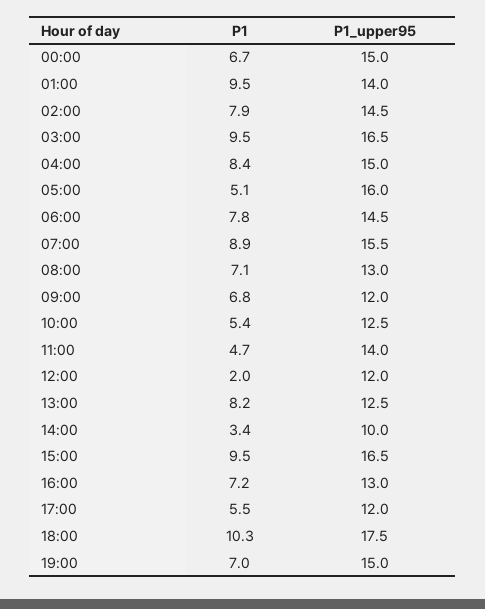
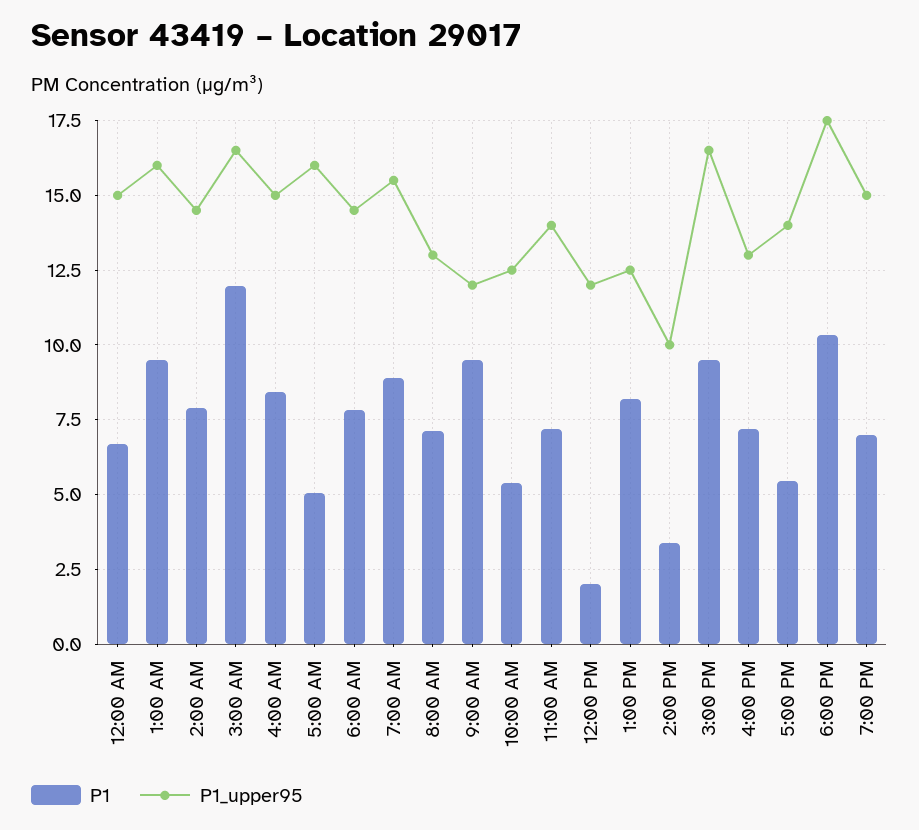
P1_upper95, 01:00: 14 -> 16
P1, 03:00: 9.5 -> 12
P1, 09:00: 6.8 -> 9.5
P1, 11:00: 4.7 -> 7.25
P1_upper95, 17:00: 12 -> 14

